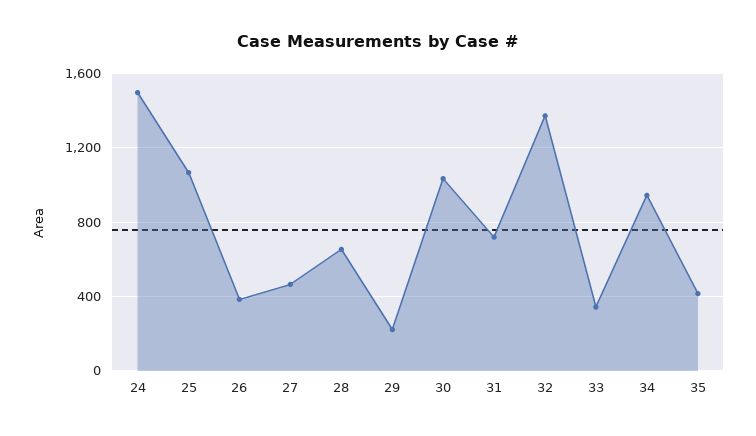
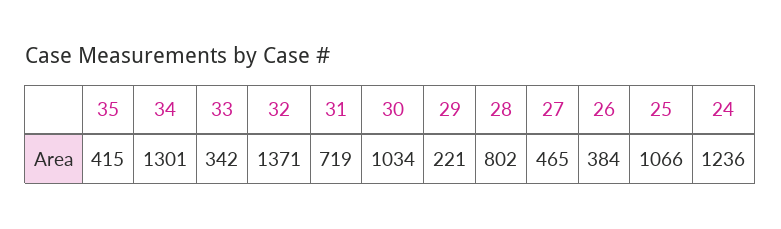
24: 1500 -> 1236
28: 650 -> 802
34: 950 -> 1301

